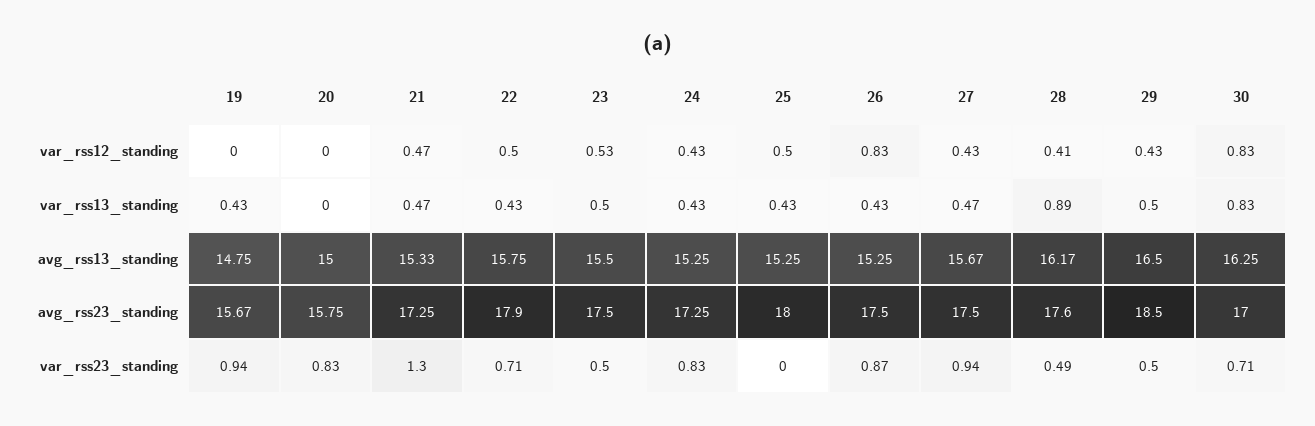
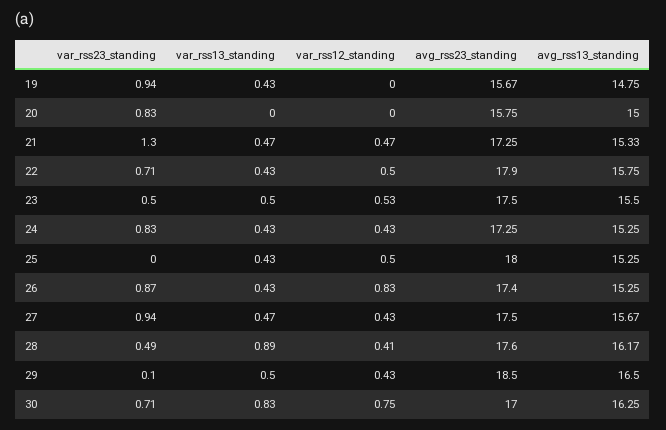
30, var_rss12_standing: 0.83 -> 0.75
26, avg_rss23_standing: 17.5 -> 17.4
29, var_rss23_standing: 0.5 -> 0.1

